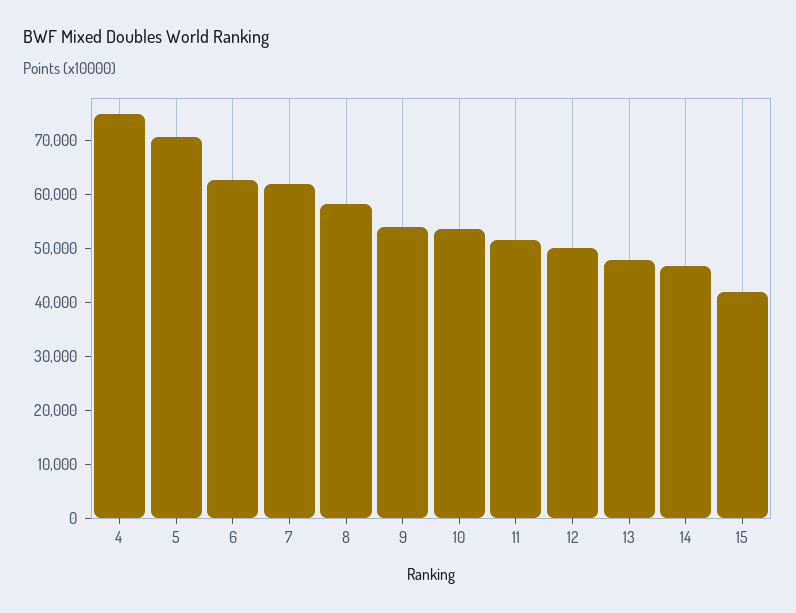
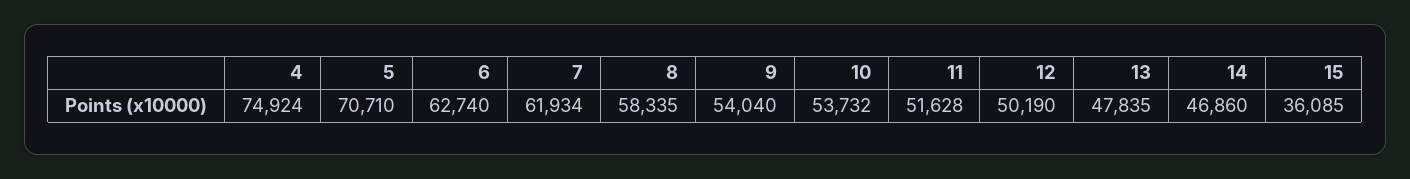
15: 42000 -> 36085

